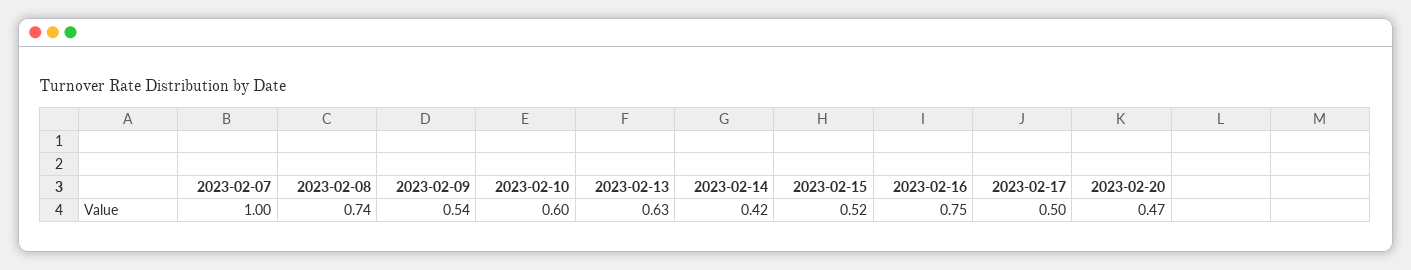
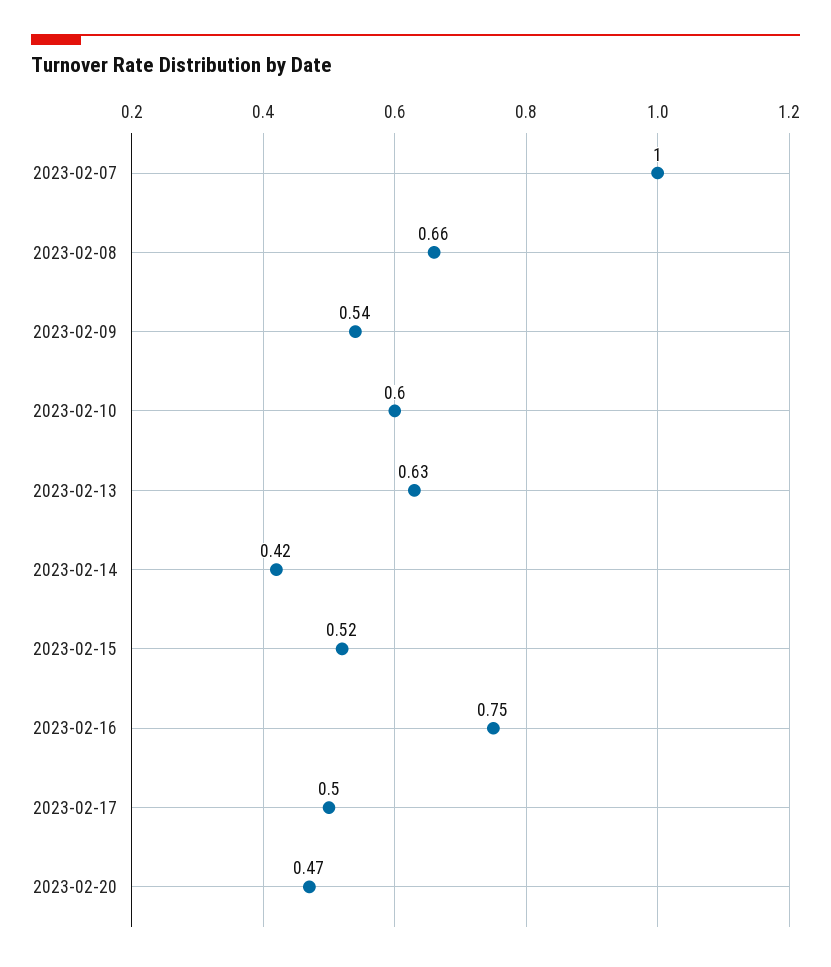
2023-02-08: 0.74 -> 0.66

